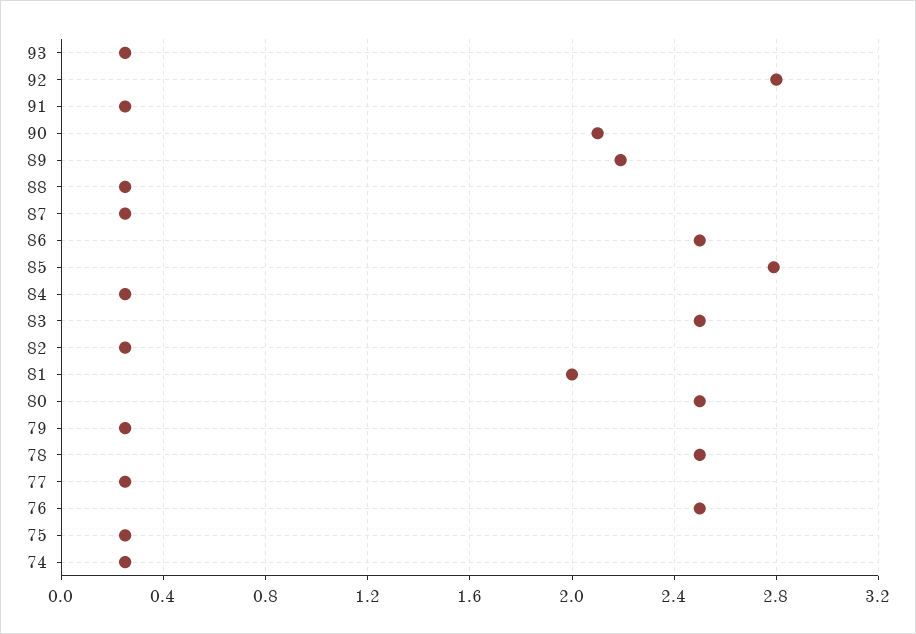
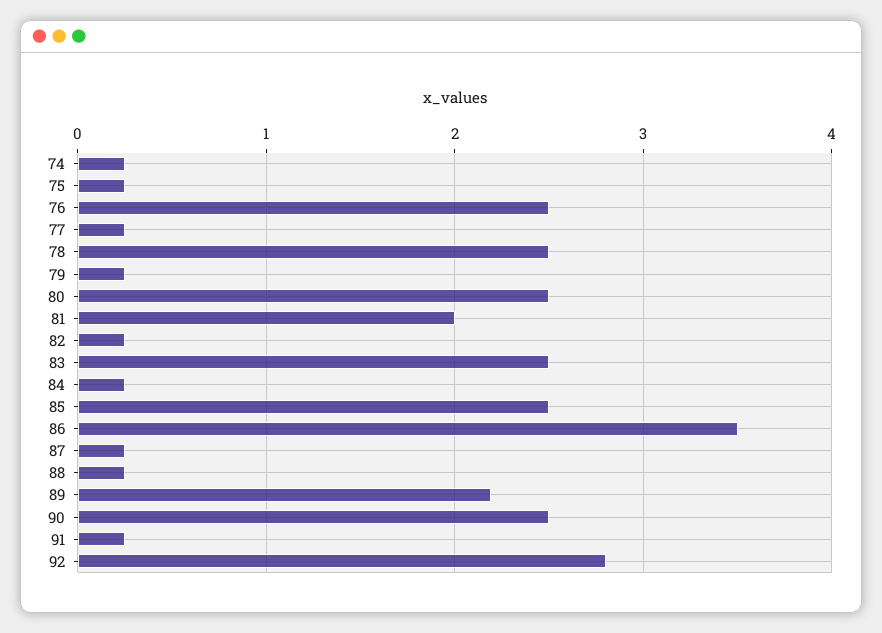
93: 0.25 -> none
90: 2.1 -> 2.5
86: 2.5 -> 3.5
85: 2.8 -> 2.5

